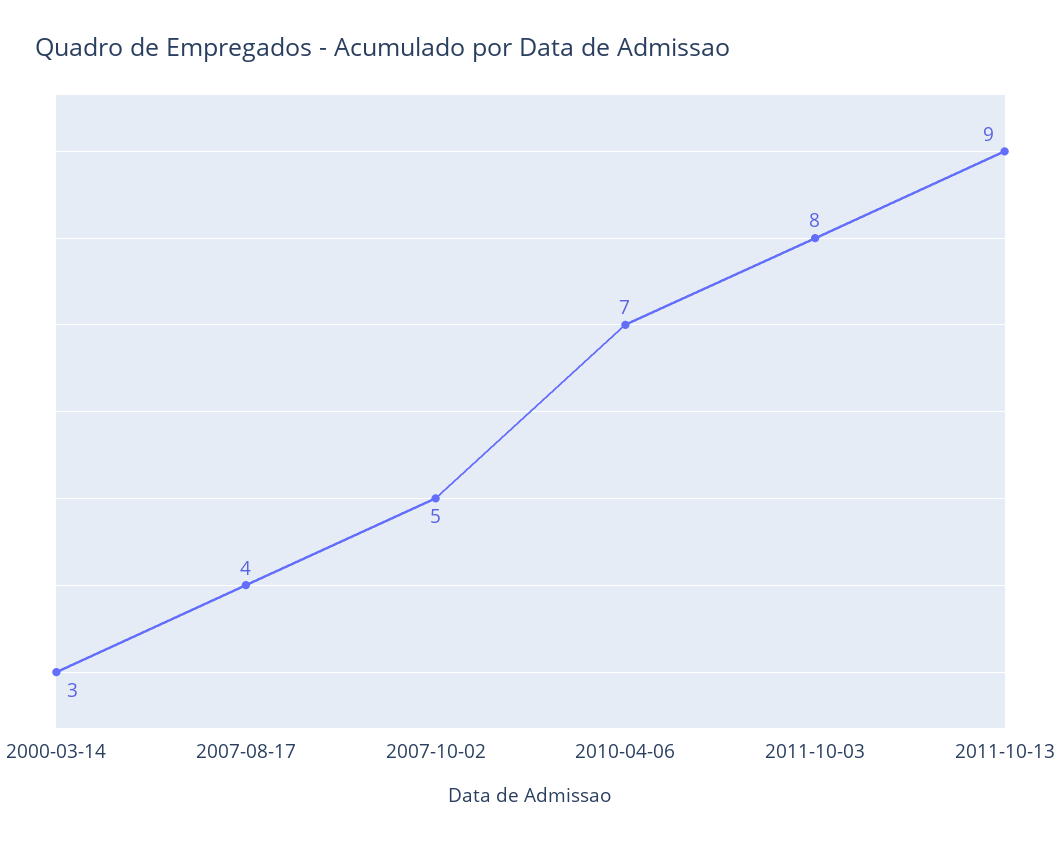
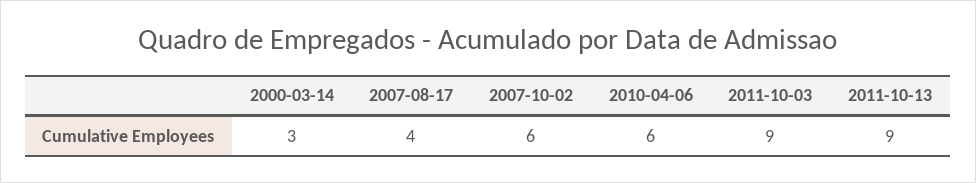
2007-10-02: 5 -> 6
2010-04-06: 7 -> 6
2011-10-03: 8 -> 9

